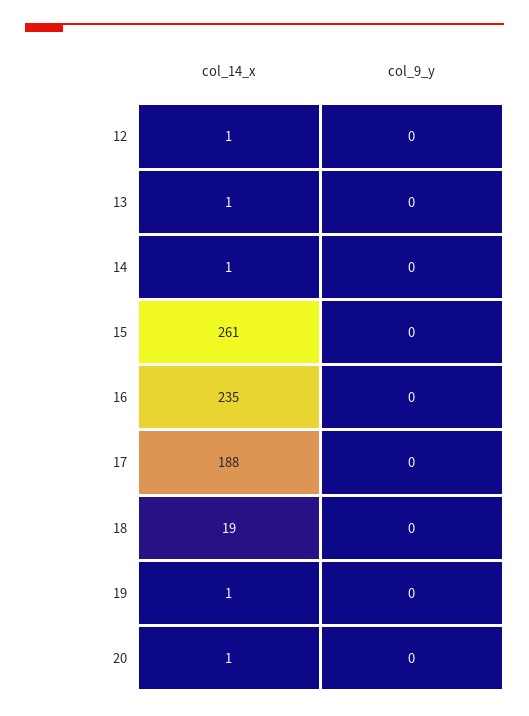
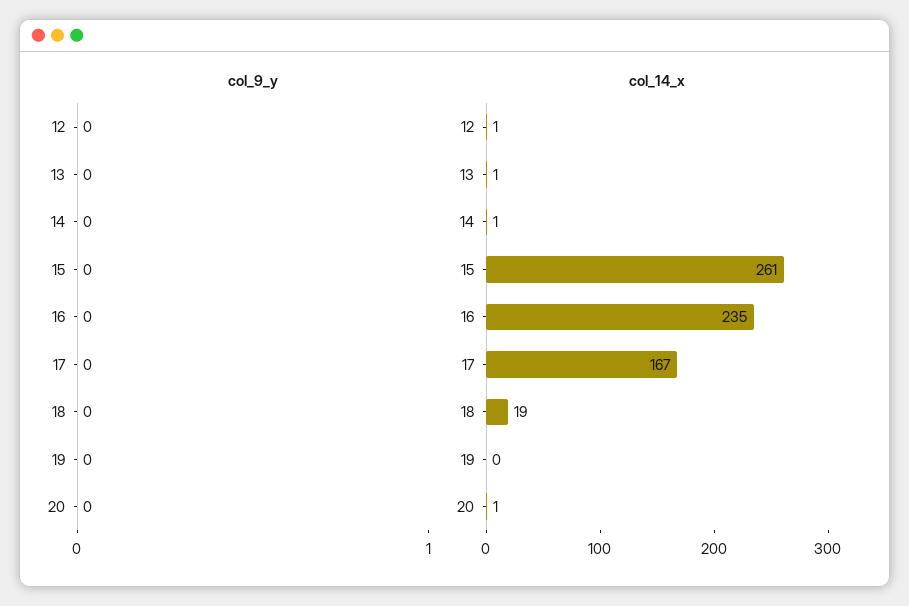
col_14_x, 17: 188 -> 167
col_14_x, 19: 1 -> 0

